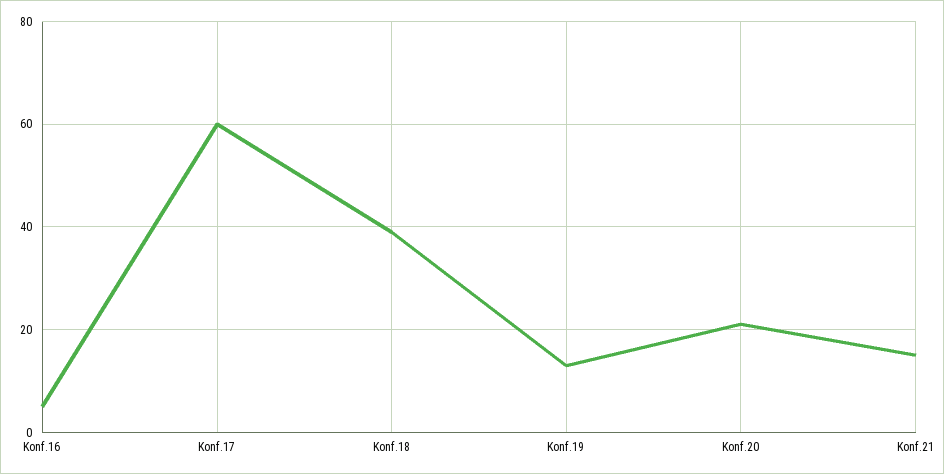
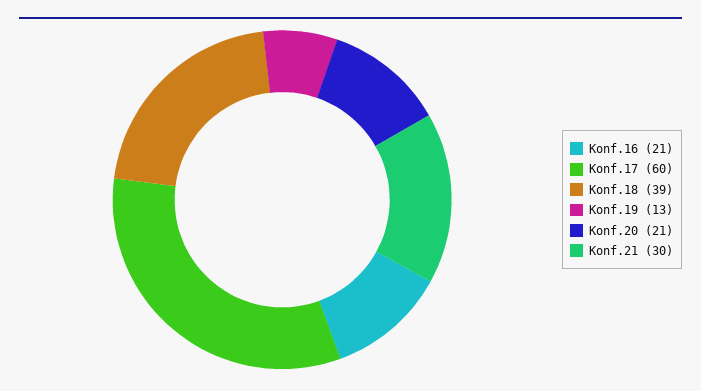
Konf.16: 5 -> 21
Konf.21: 15 -> 30

